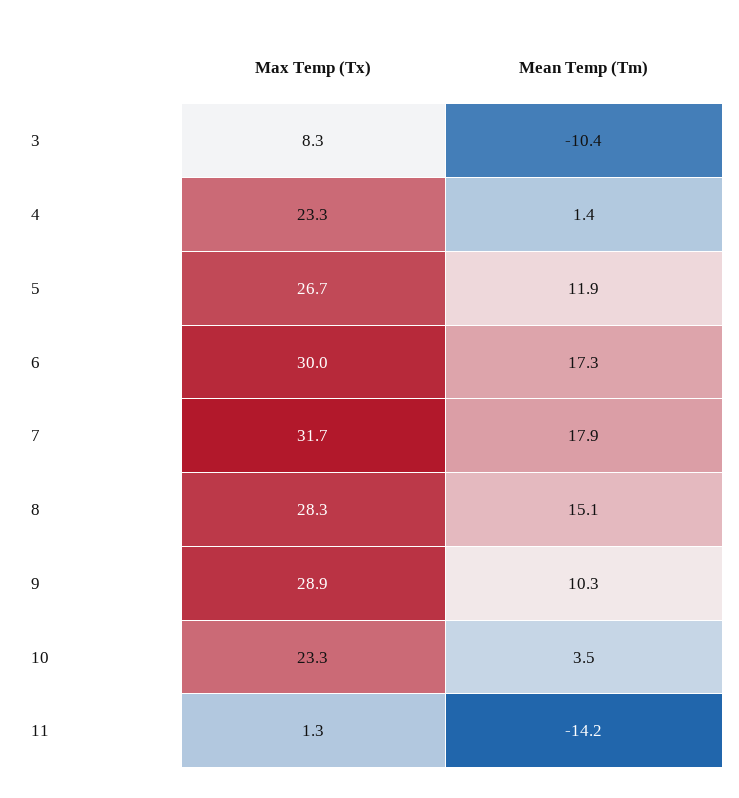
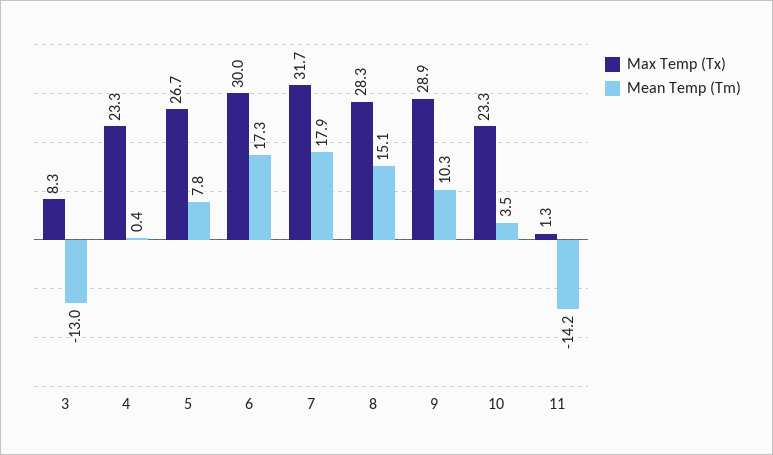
Mean Temp (Tm), 3: -10.4 -> -13
Mean Temp (Tm), 4: 1.4 -> 0.4
Mean Temp (Tm), 5: 11.9 -> 7.8

